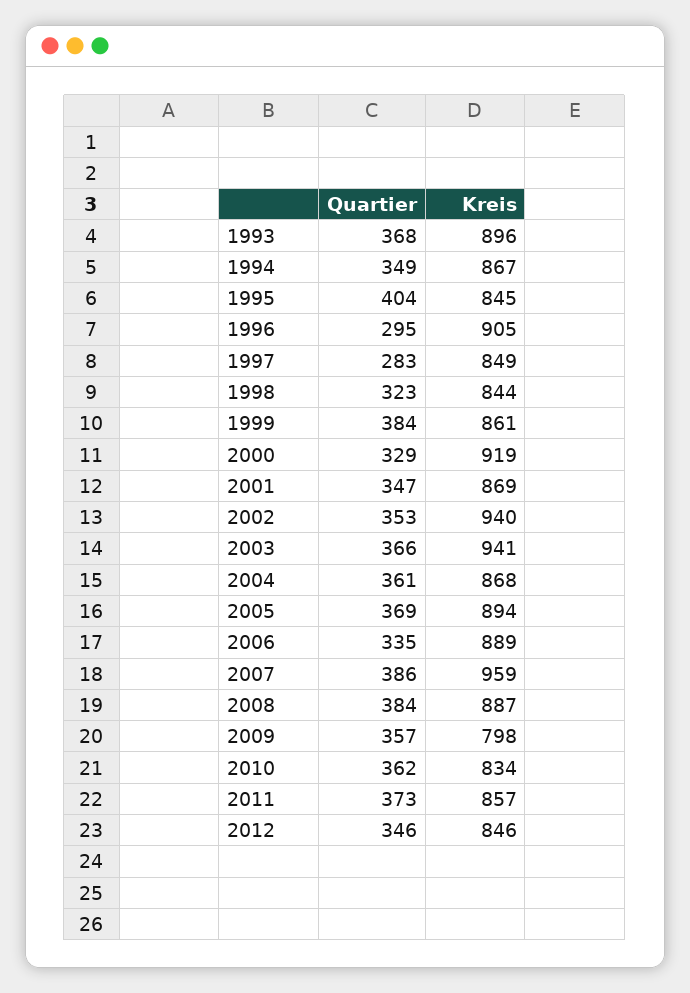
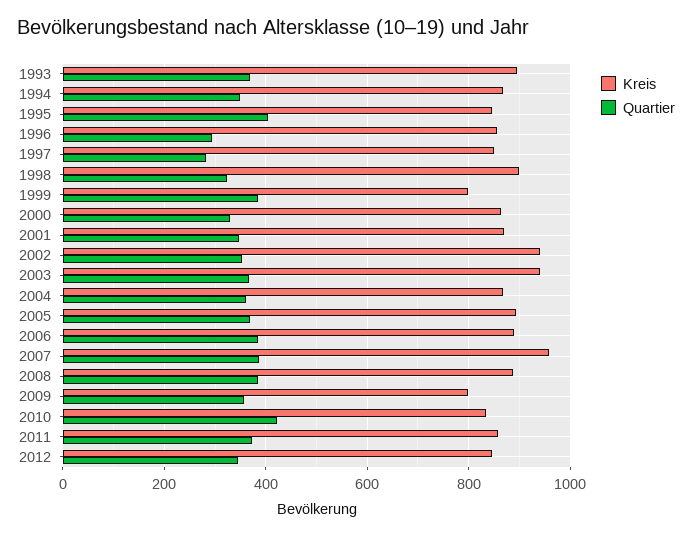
Kreis, 1996: 905 -> 860
Kreis, 1998: 844 -> 900
Kreis, 1999: 861 -> 800
Kreis, 2000: 919 -> 860
Quartier, 2006: 335 -> 380
Quartier, 2010: 362 -> 420

